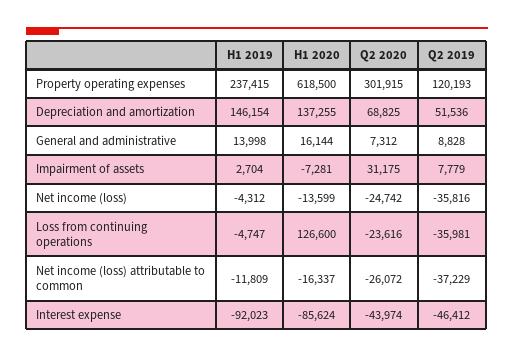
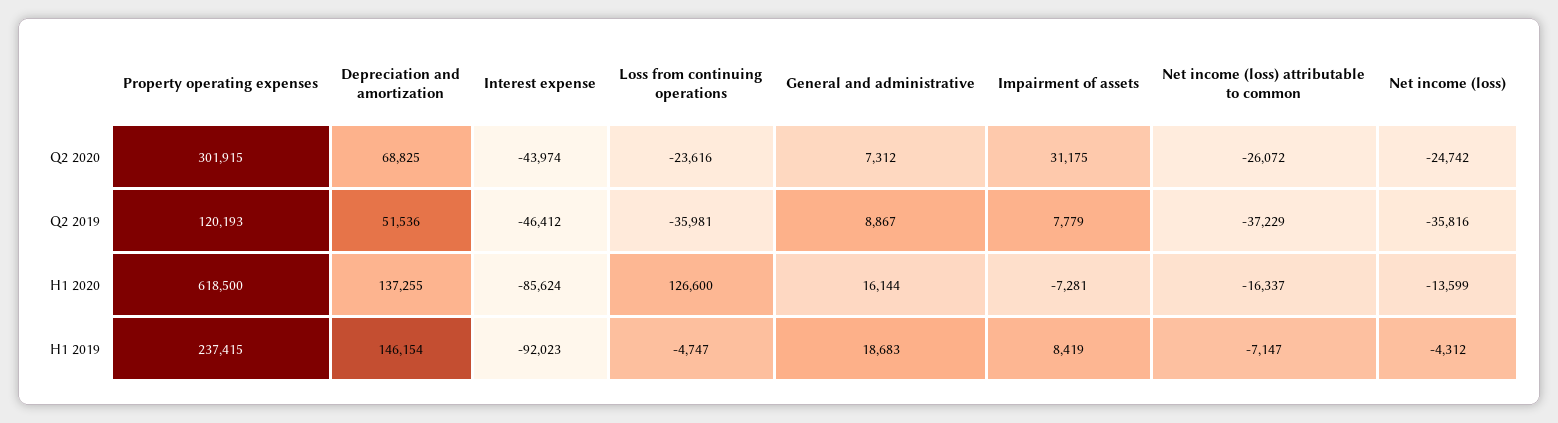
H1 2019, General and administrative: 13998 -> 18683
Q2 2019, General and administrative: 8828 -> 8867
H1 2019, Impairment of assets: 2704 -> 8419
H1 2019, Net income (loss) attributable to common: -11809 -> -7147

